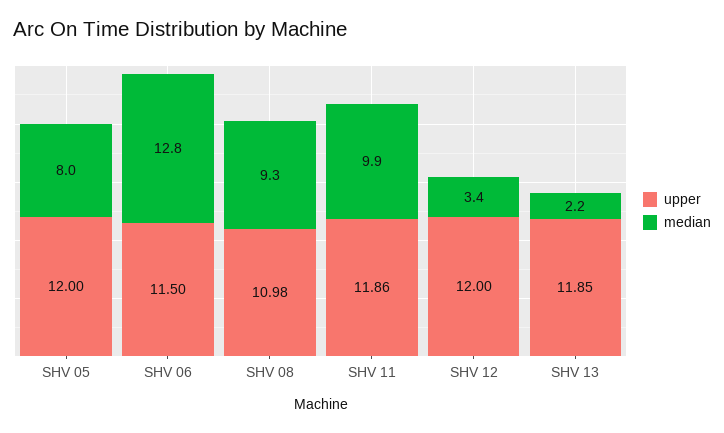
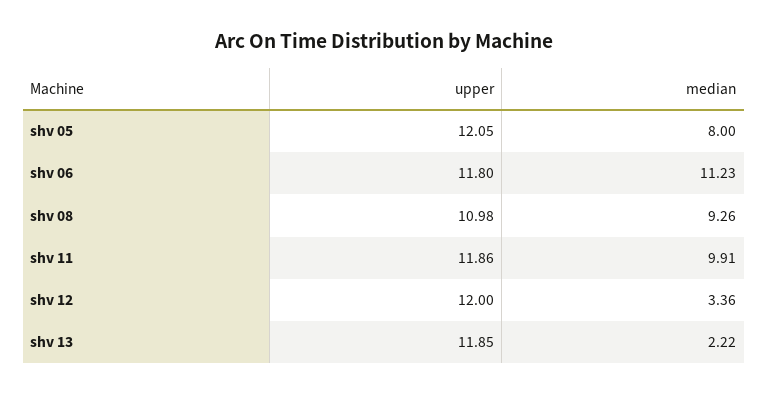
upper, SHV 05: 12 -> 12.05
upper, SHV 06: 11.5 -> 11.8
median, SHV 06: 12.8 -> 11.23

